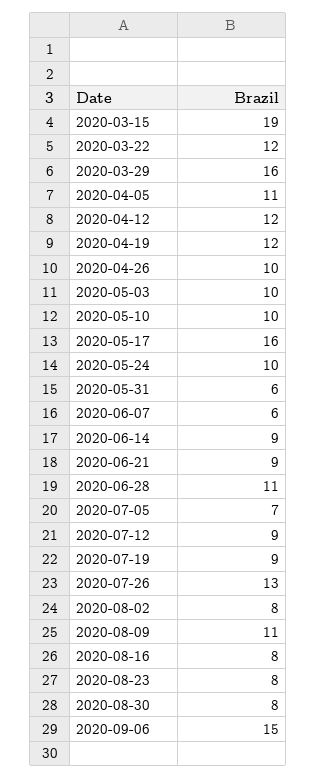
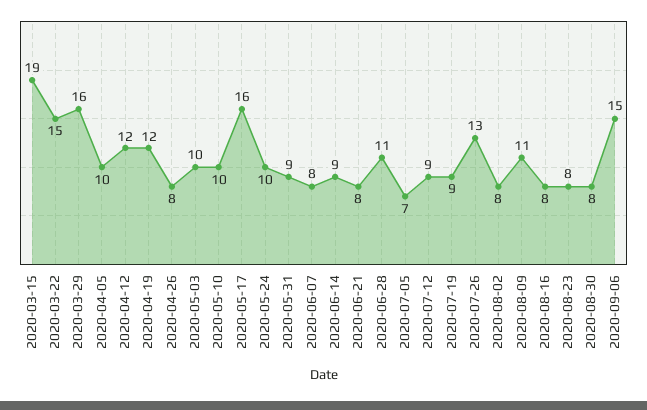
2020-03-22: 12 -> 15
2020-04-05: 11 -> 10
2020-04-26: 10 -> 8
2020-05-31: 6 -> 9
2020-06-07: 6 -> 8
2020-06-21: 9 -> 8

